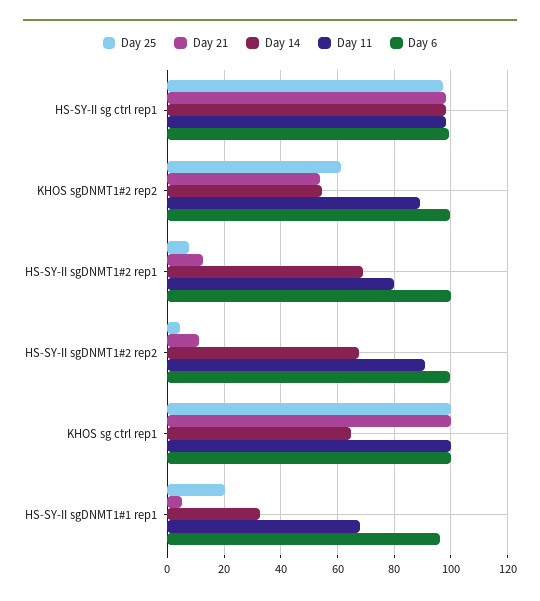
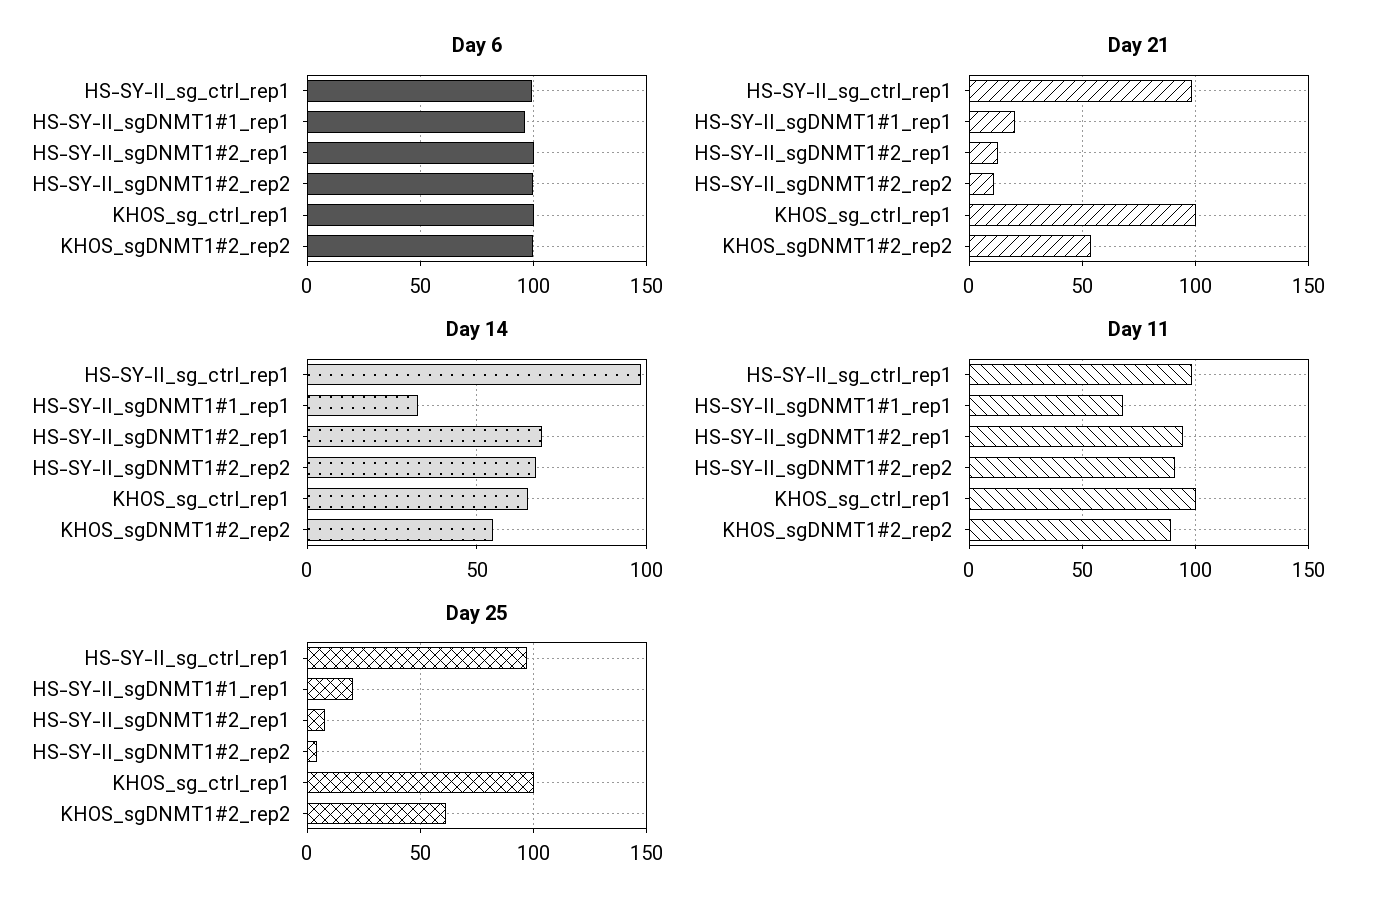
Day 11, HS-SY-II sgDNMT1#2 rep1: 80 -> 95
Day 21, HS-SY-II sgDNMT1#1 rep1: 5 -> 20

